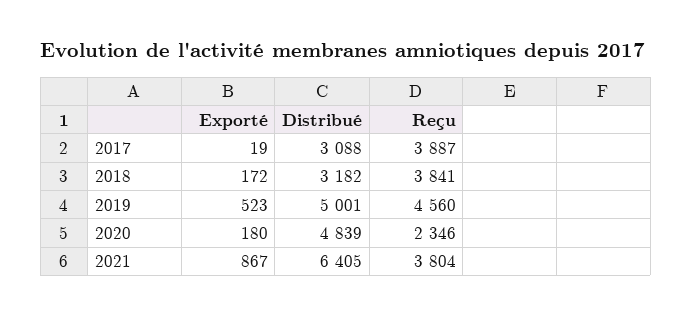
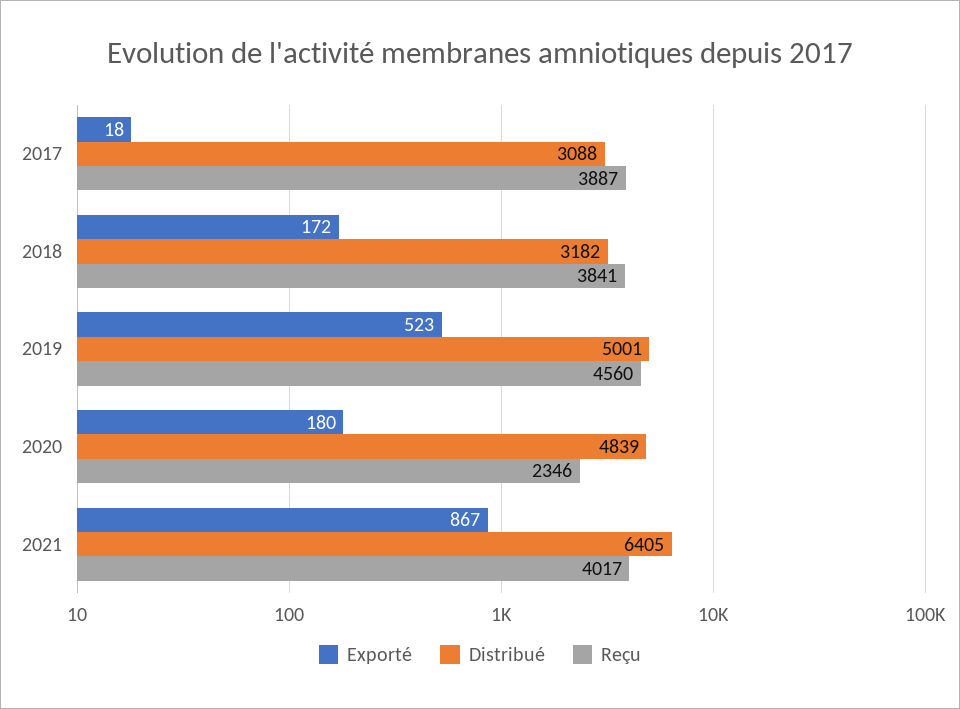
Exporté, 2017: 19 -> 18
Reçu, 2021: 3804 -> 4017

